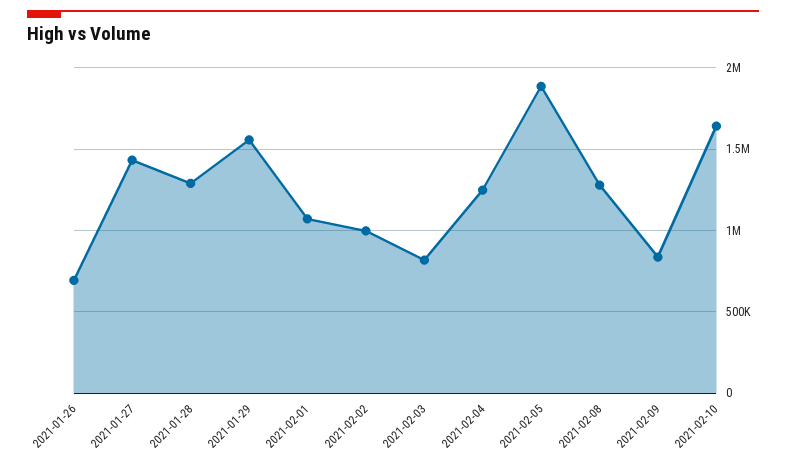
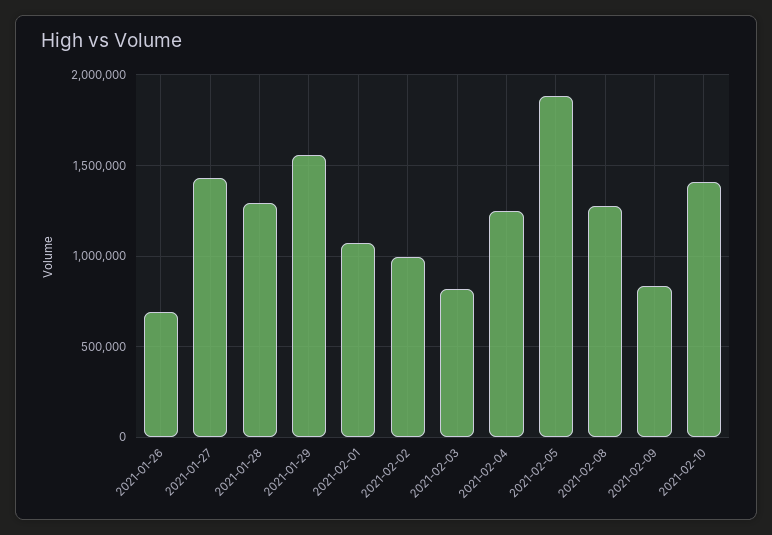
2021-02-10: 1650000 -> 1400000

